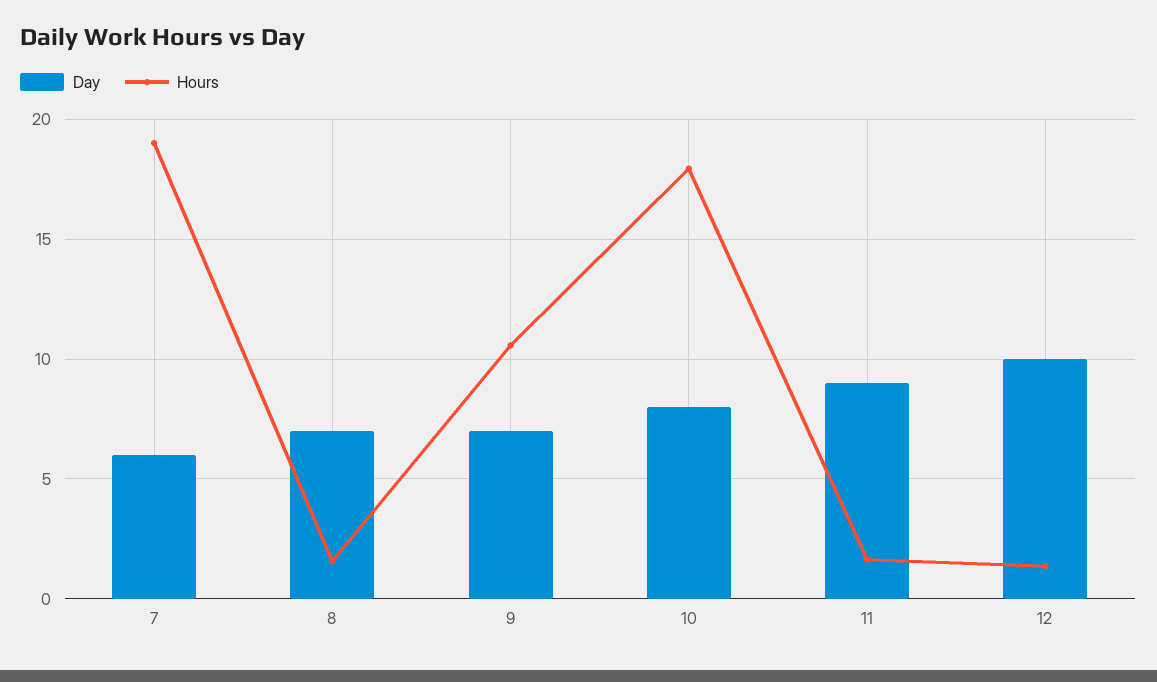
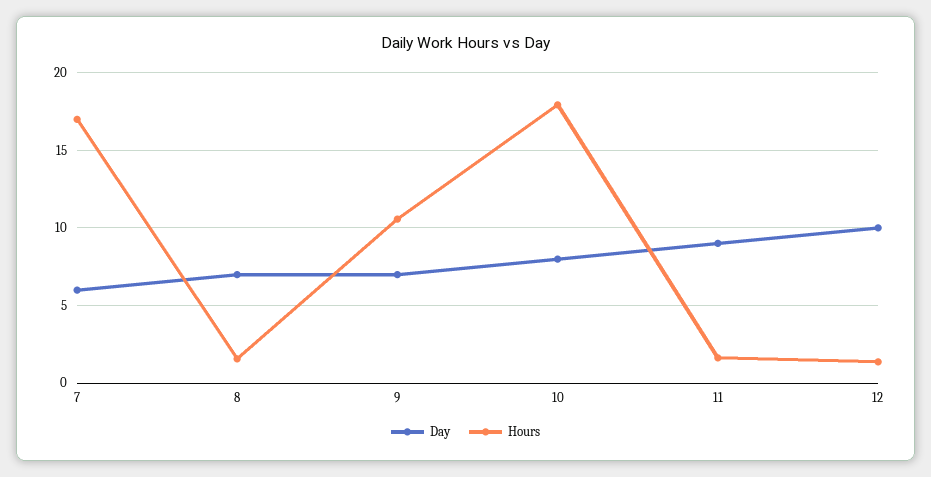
Hours, 7: 19 -> 17

